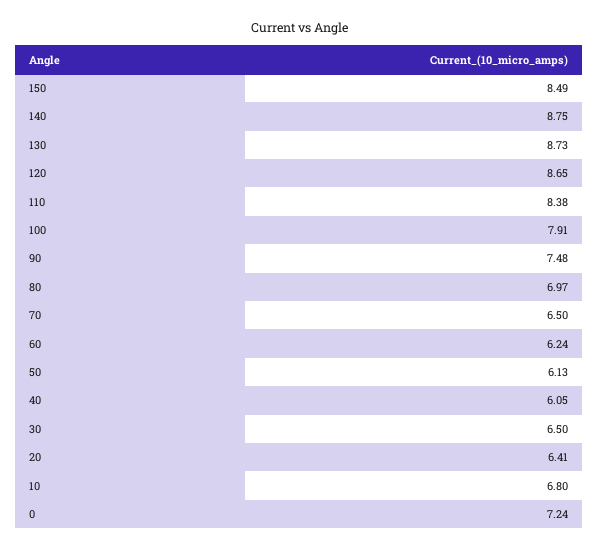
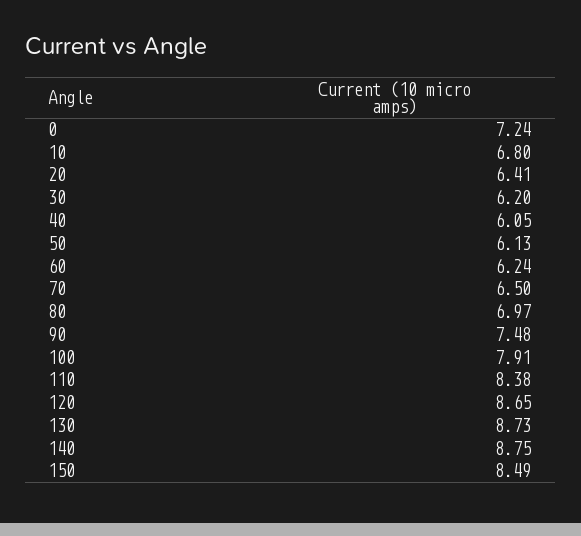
30: 6.5 -> 6.2

